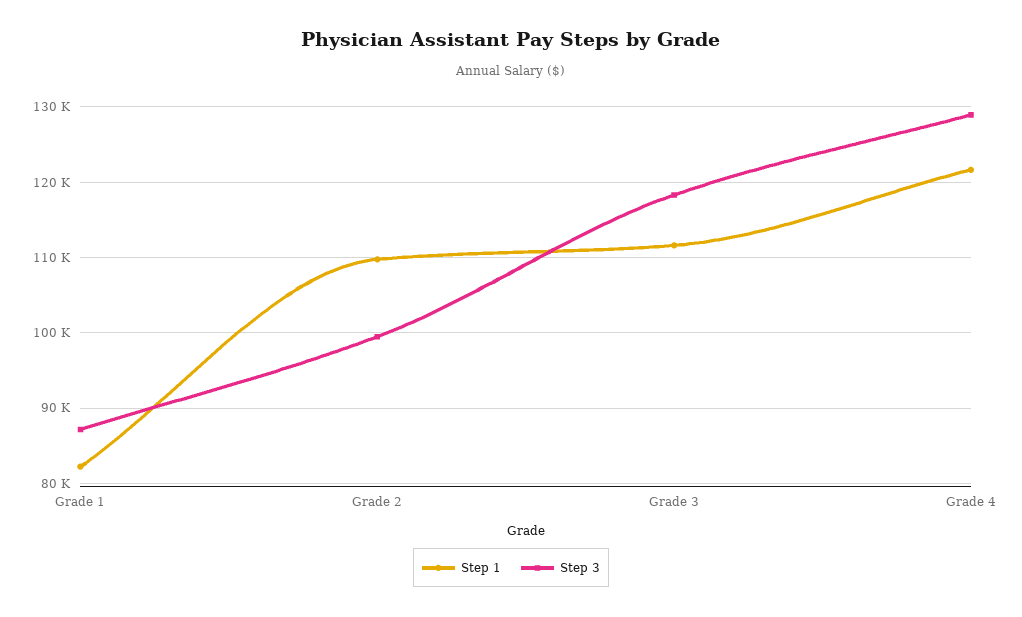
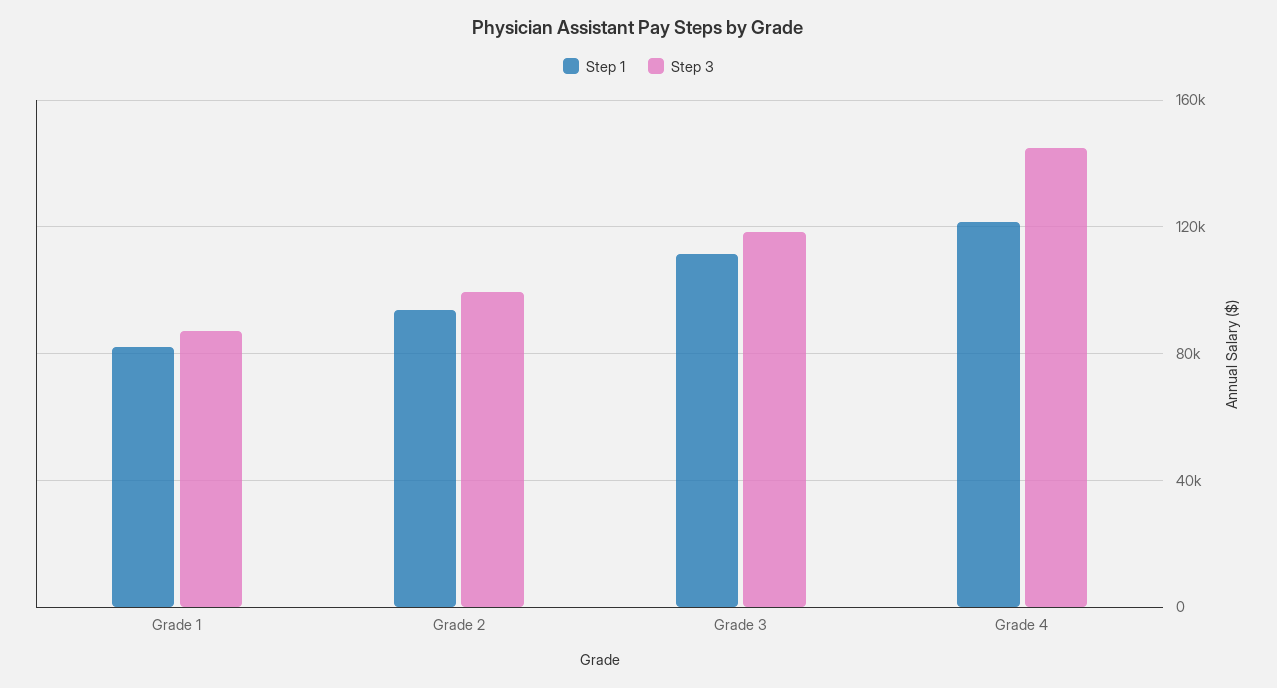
Step 1, Grade 2: 110000 -> 95000
Step 3, Grade 4: 129000 -> 145000

